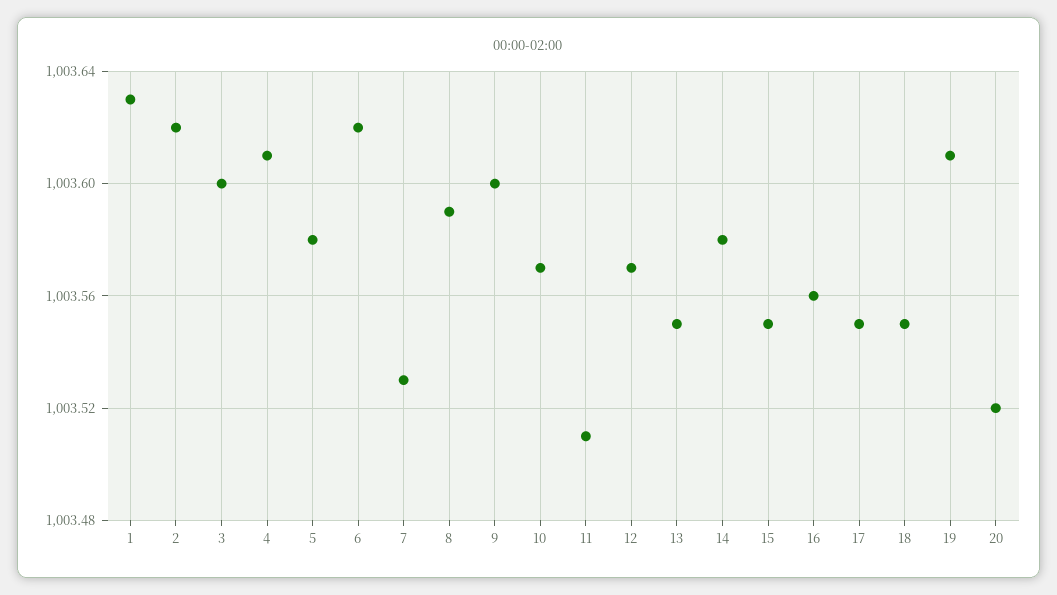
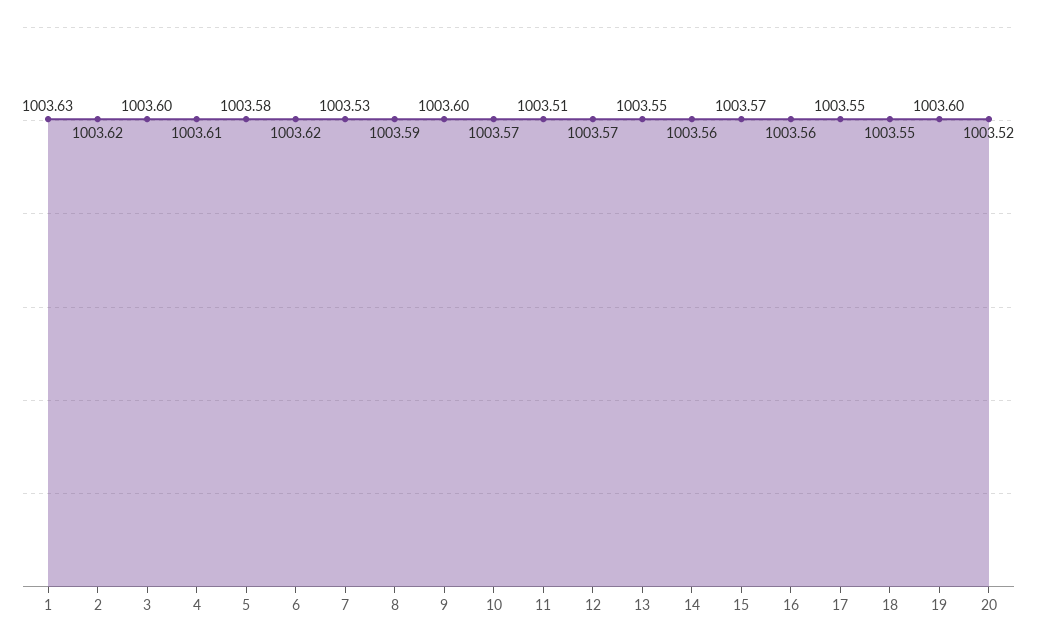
14: 1003.58 -> 1003.56
15: 1003.55 -> 1003.57
19: 1003.61 -> 1003.6

